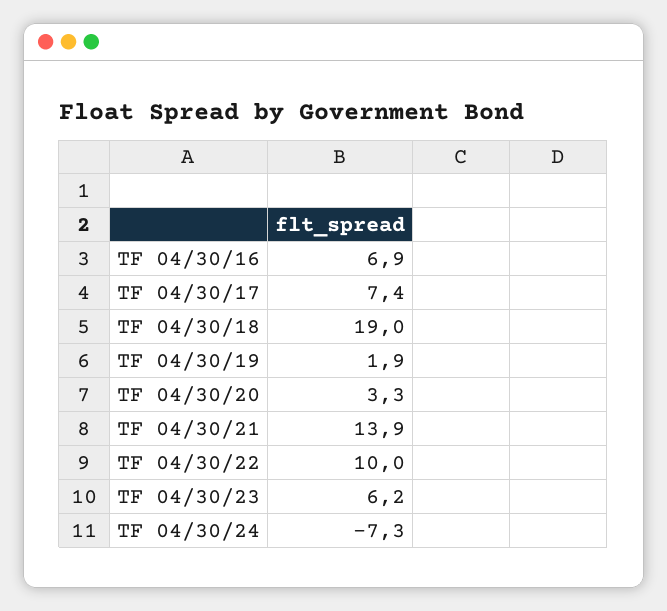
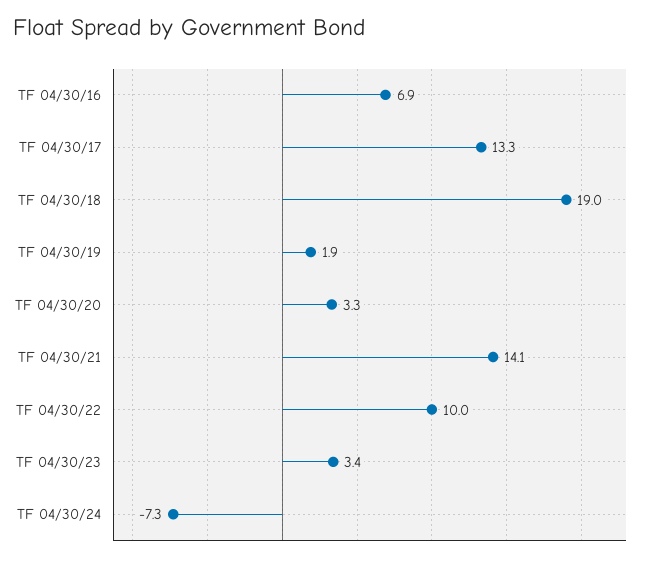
TF 04/30/17: 7.4 -> 13.3
TF 04/30/21: 13.9 -> 14.1
TF 04/30/23: 6.2 -> 3.4

